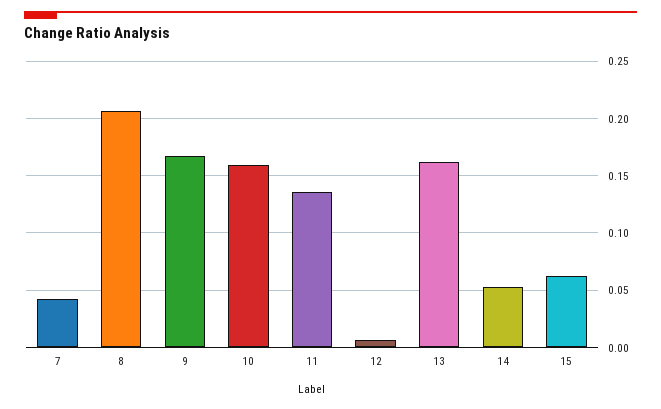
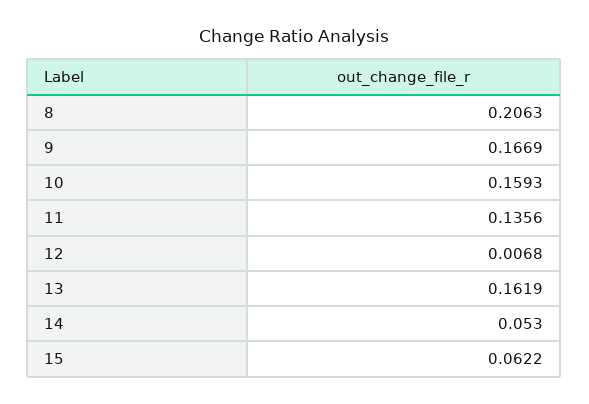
7: 0.04 -> none

